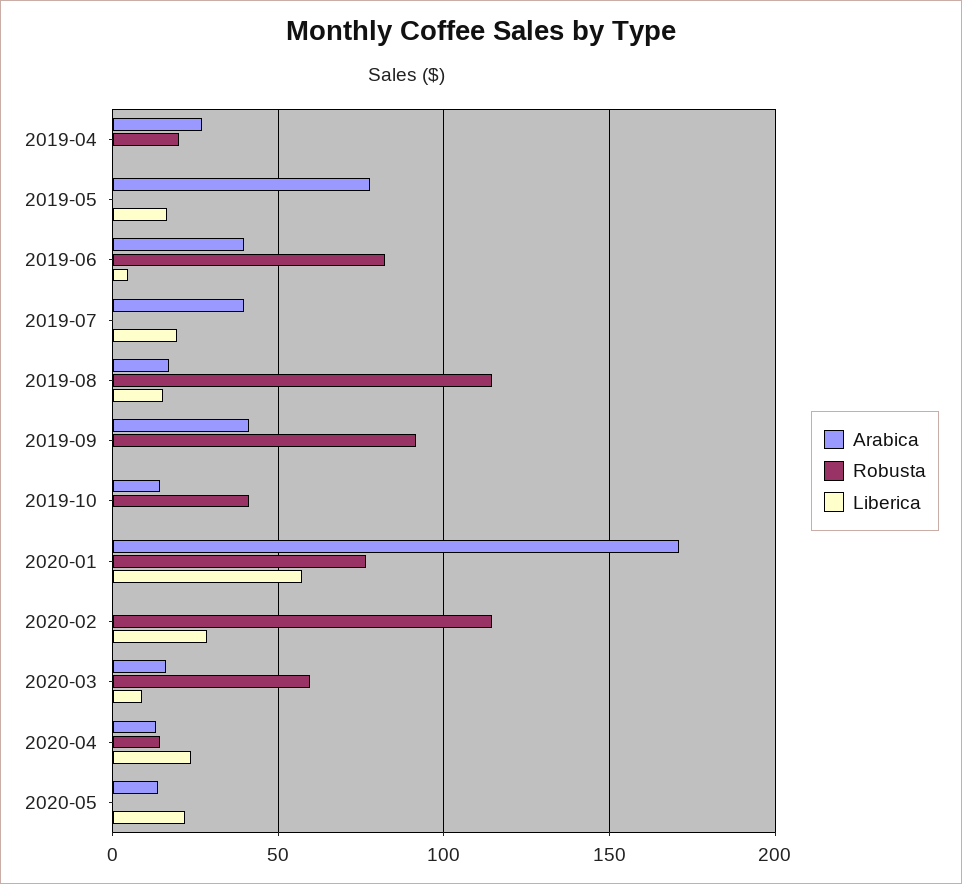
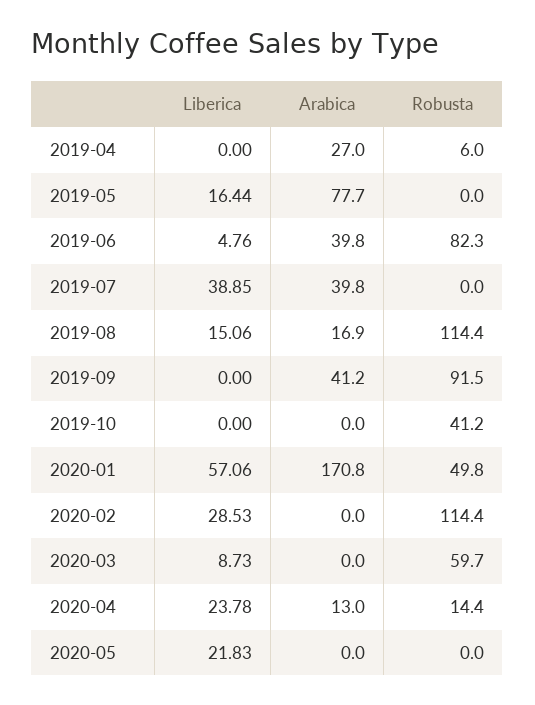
Robusta, 2019-04: 20 -> 6
Liberica, 2019-07: 20 -> 38.85
Arabica, 2019-10: 15 -> 0
Robusta, 2020-01: 75 -> 49.8
Arabica, 2020-03: 15 -> 0
Arabica, 2020-05: 15 -> 0

